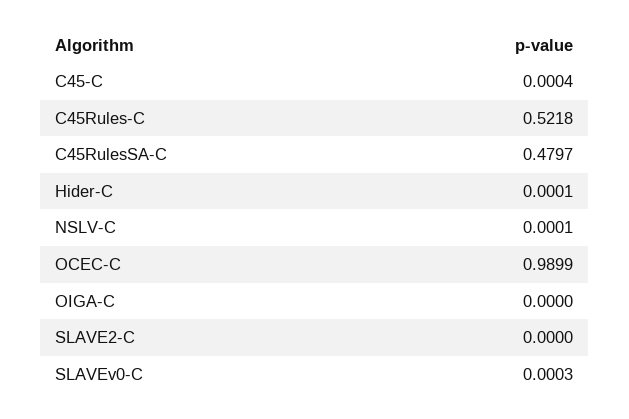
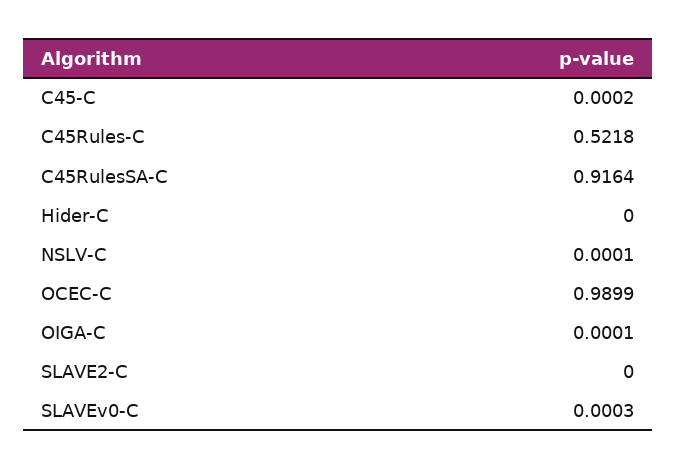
C45-C: 0.0004 -> 0.0002
C45RulesSA-C: 0.4797 -> 0.9164
Hider-C: 0.0001 -> 0
OIGA-C: 0 -> 0.0001

